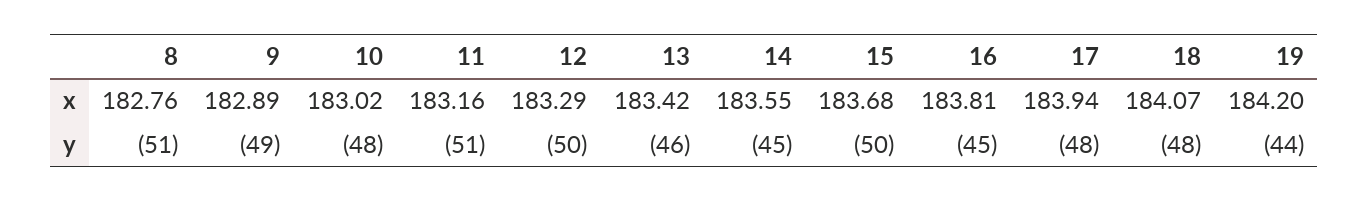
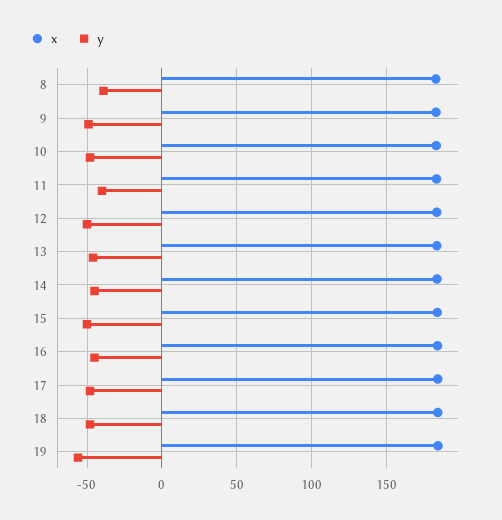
y, 8: -51 -> -40
y, 11: -51 -> -40
y, 19: -44 -> -55

